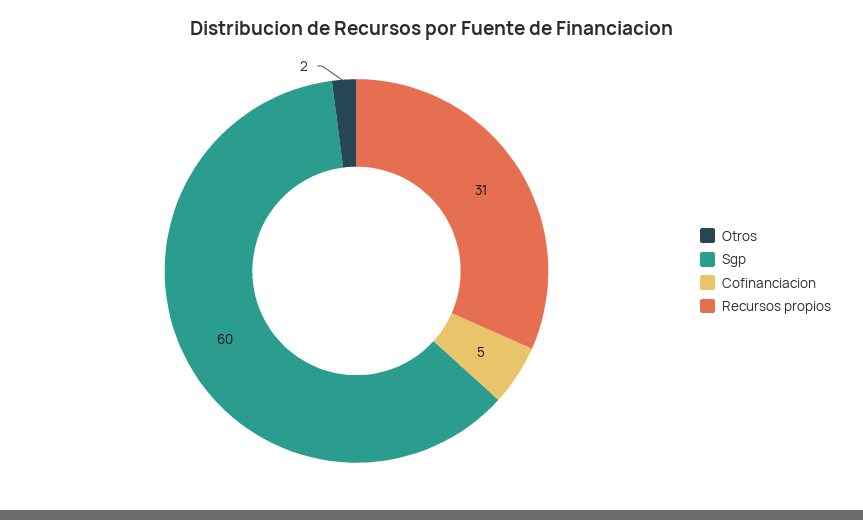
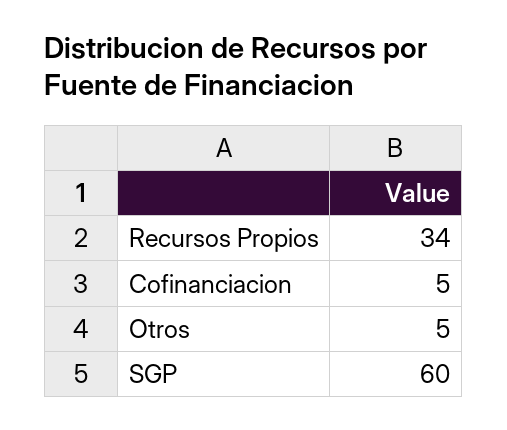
Otros: 2 -> 5
Recursos propios: 31 -> 34

